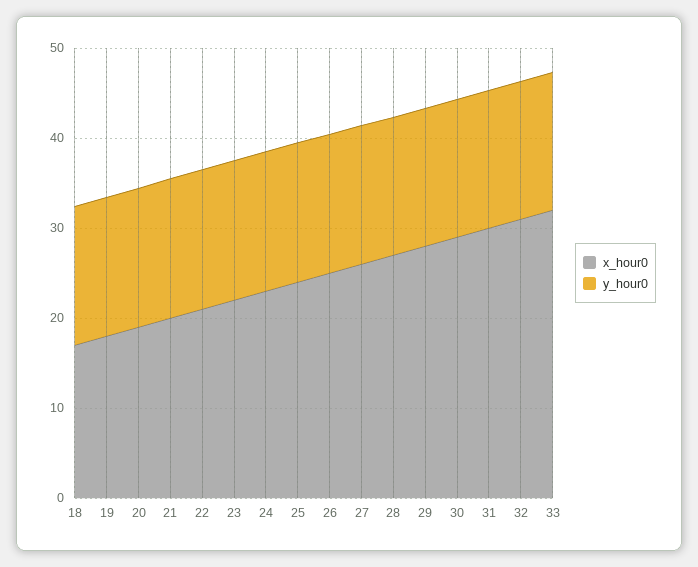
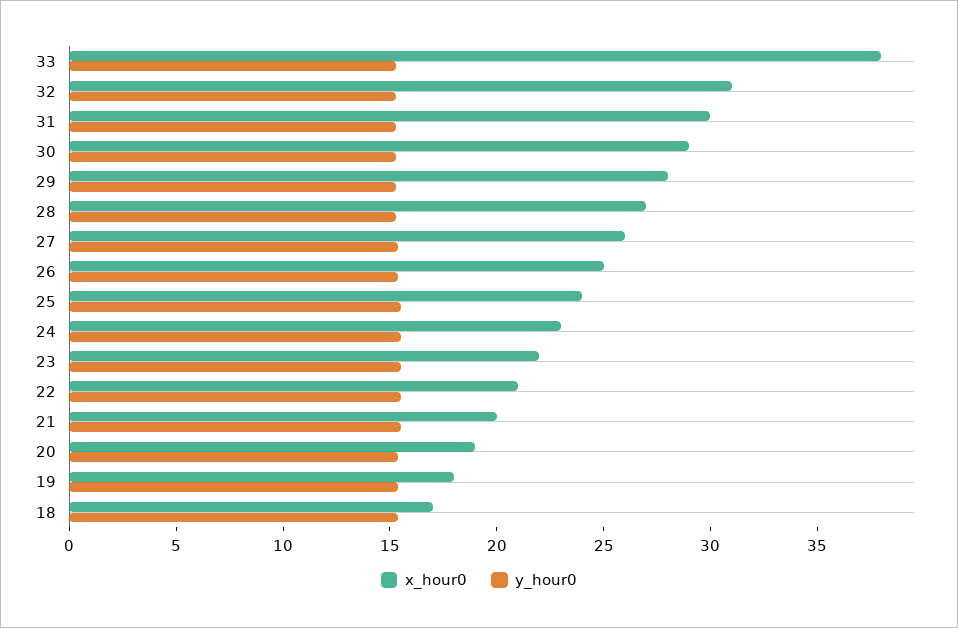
x_hour0, 33: 32 -> 38

